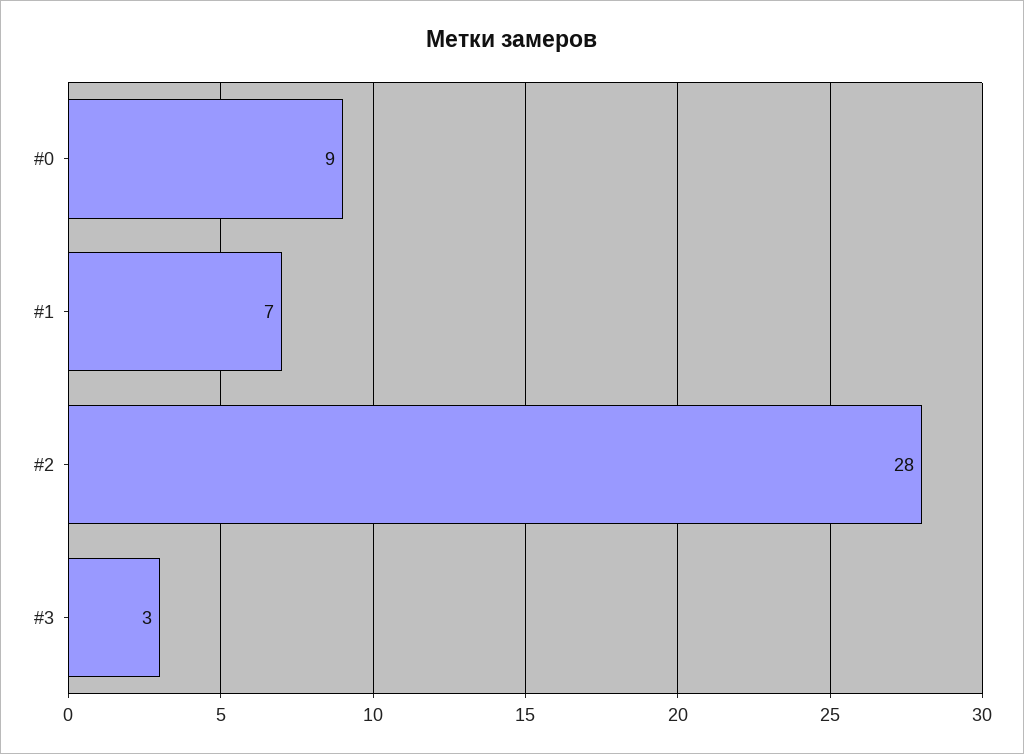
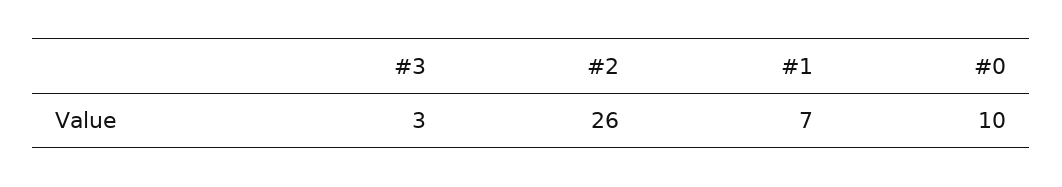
#0: 9 -> 10
#2: 28 -> 26

